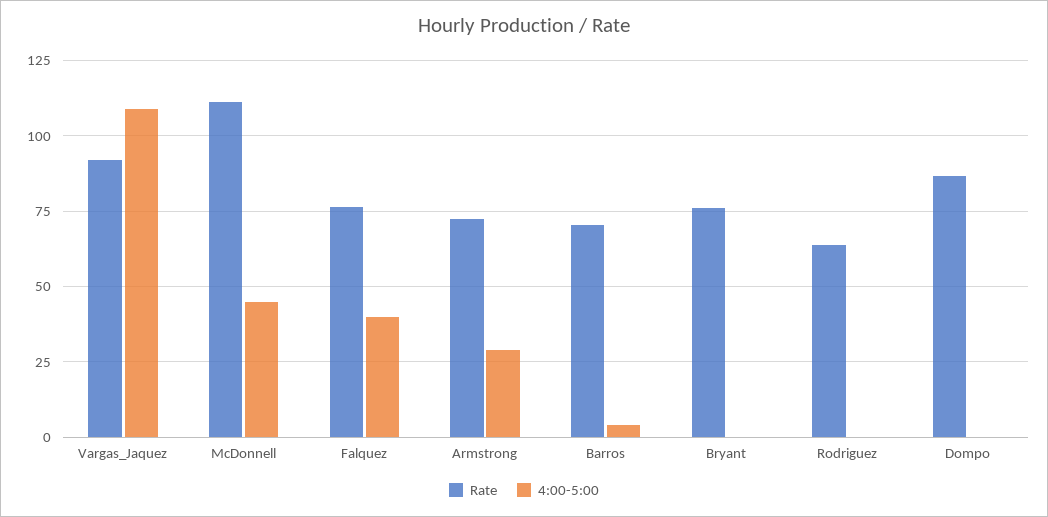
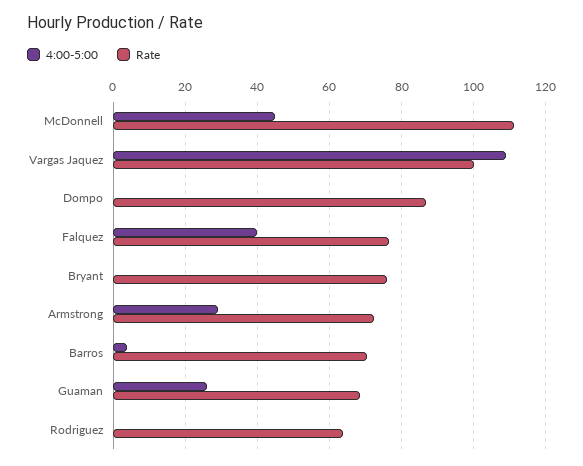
Rate, Vargas_Jaquez: 92.5 -> 100
4:00-5:00, Guaman: none -> 26
Rate, Guaman: none -> 68

